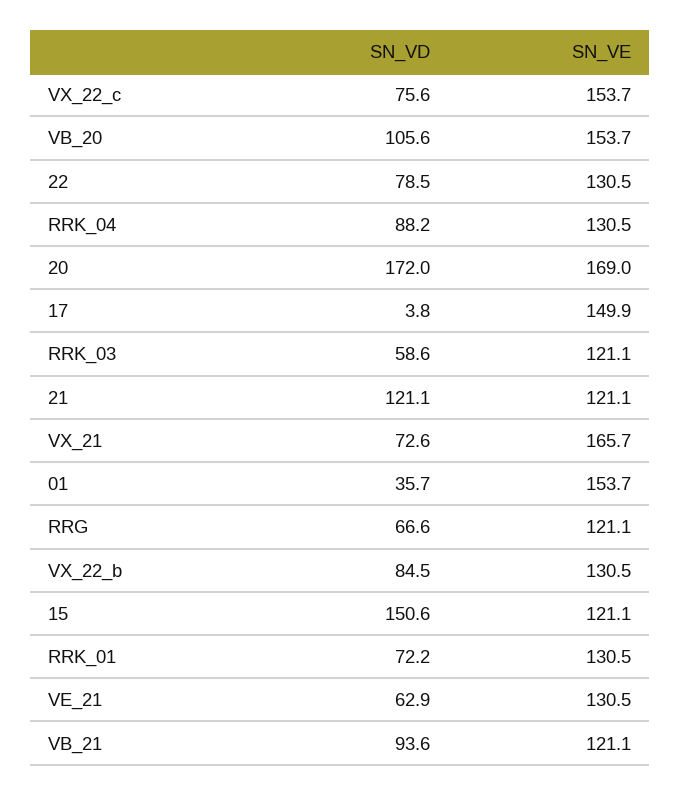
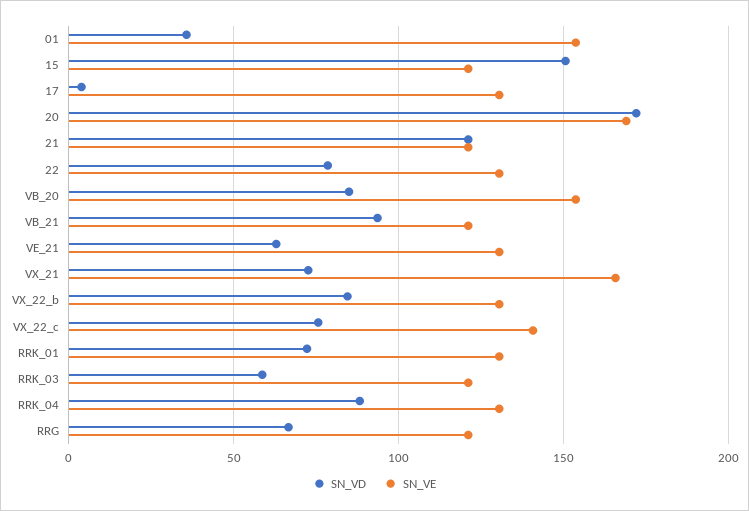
SN_VE, VX_22_c: 153.7 -> 140
SN_VD, VB_20: 105.6 -> 85
SN_VE, 17: 149.9 -> 130

